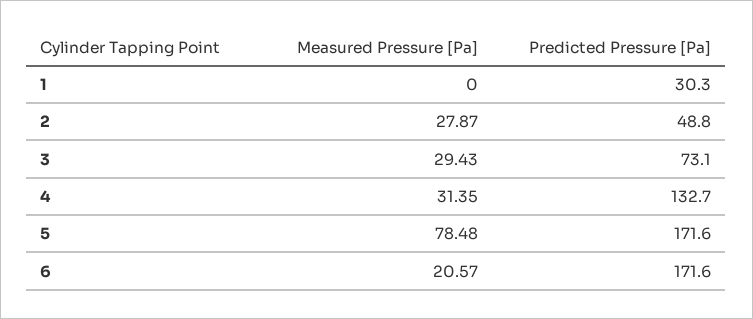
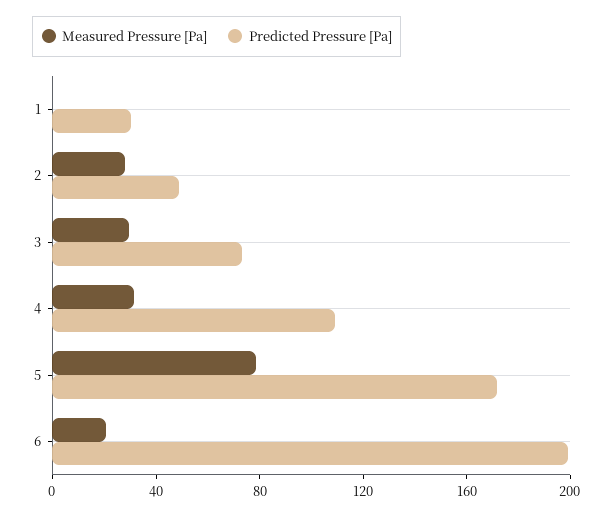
Predicted Pressure [Pa], 4: 132.7 -> 110
Predicted Pressure [Pa], 6: 171.6 -> 200

